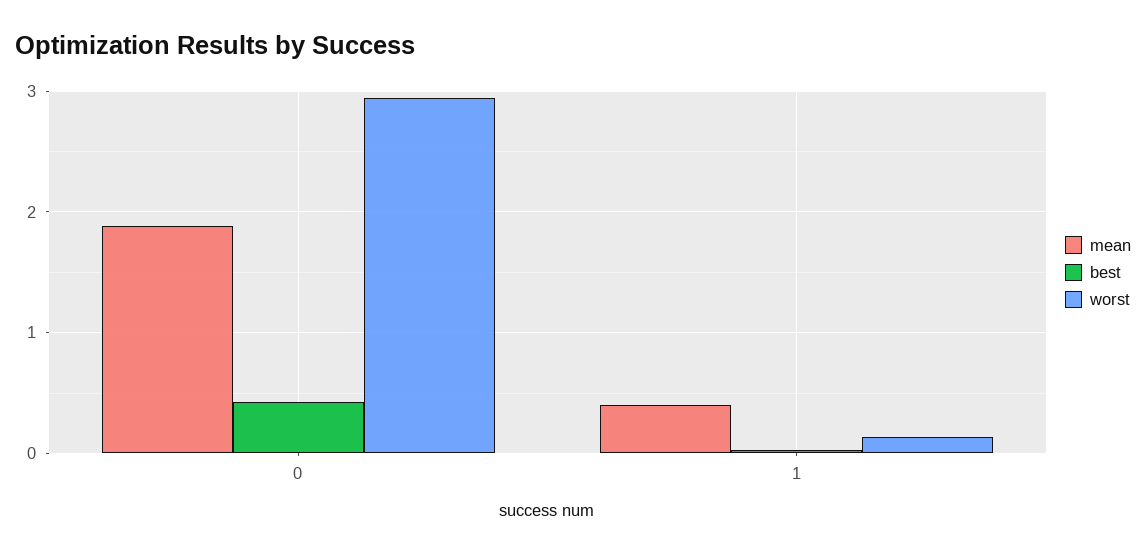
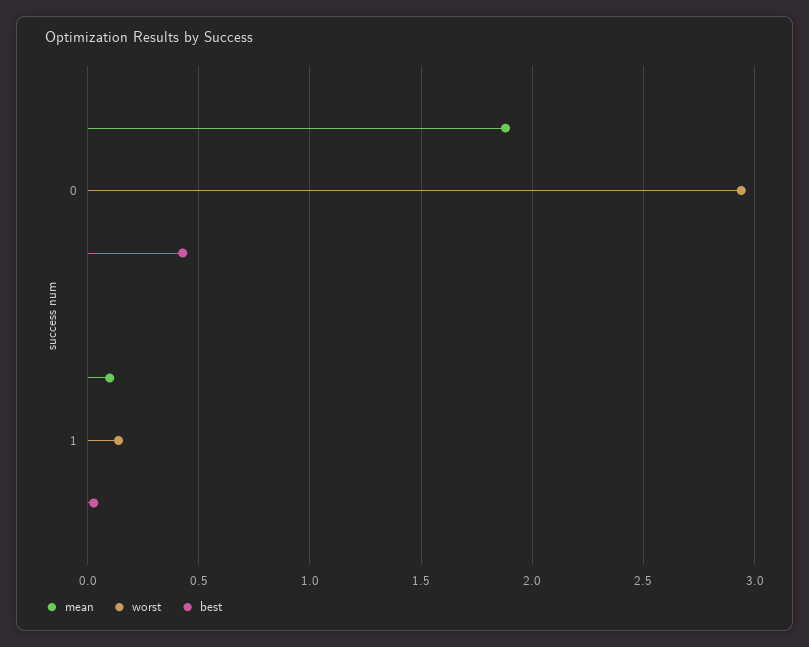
mean, 1: 0.4 -> 0.1

